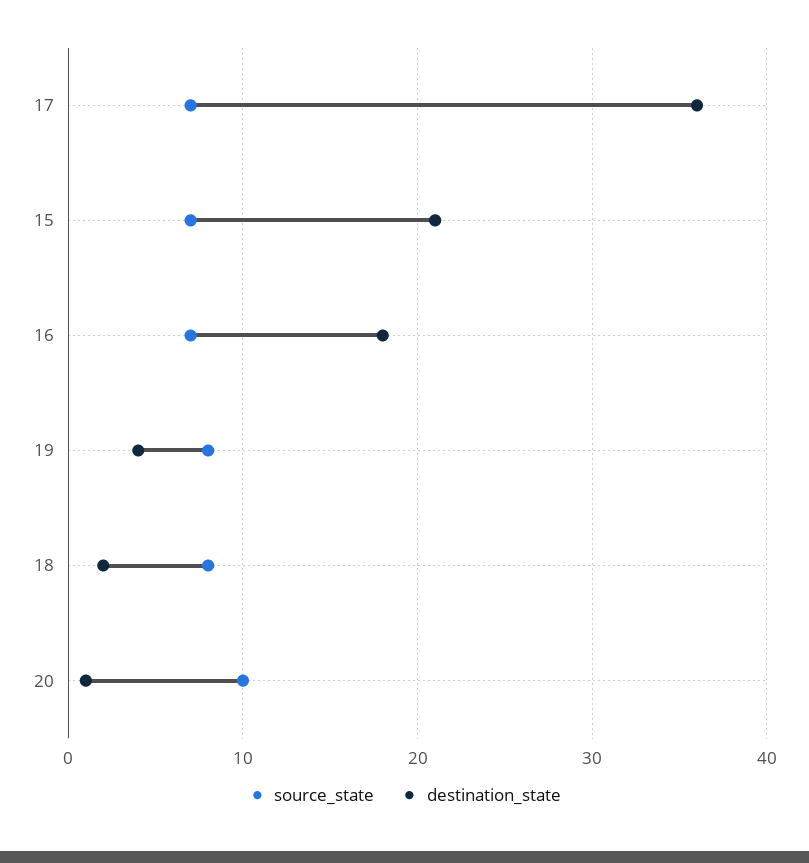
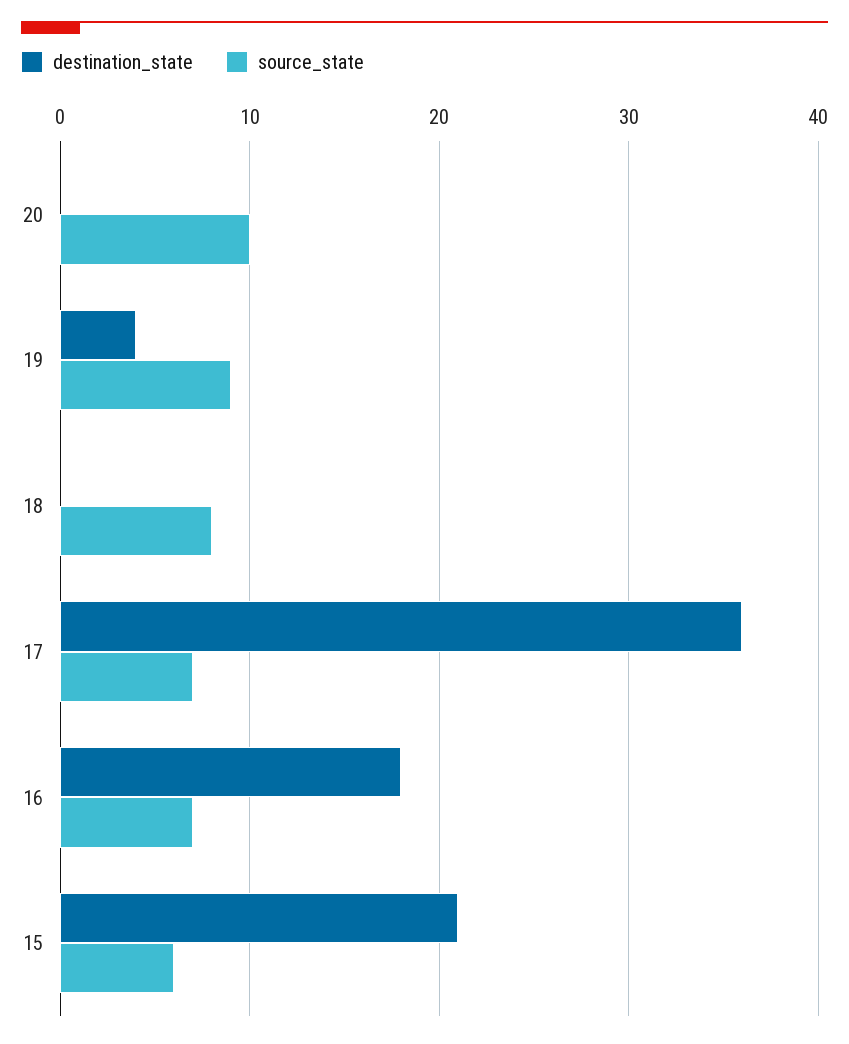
source_state, 15: 7 -> 6
source_state, 19: 8 -> 9
destination_state, 18: 2 -> 0
destination_state, 20: 1 -> 0

